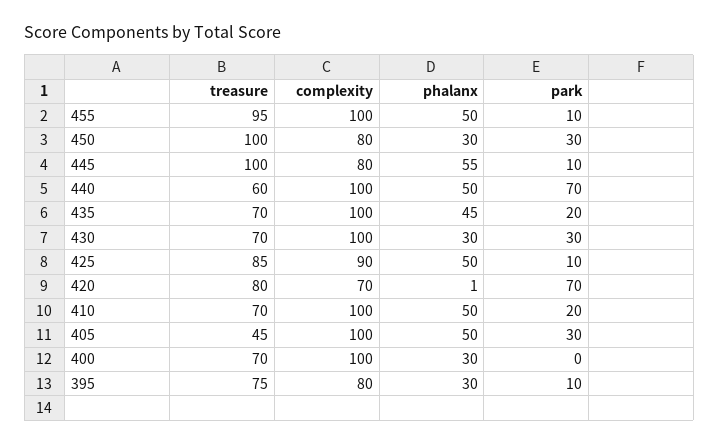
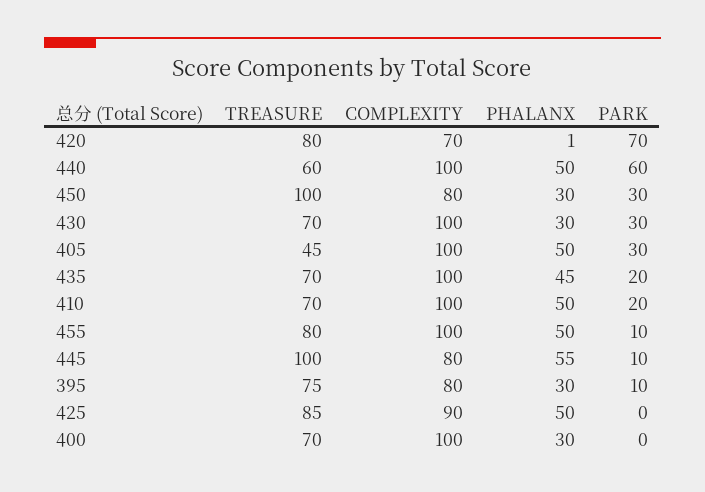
treasure, 455: 95 -> 80
park, 440: 70 -> 60
park, 425: 10 -> 0

